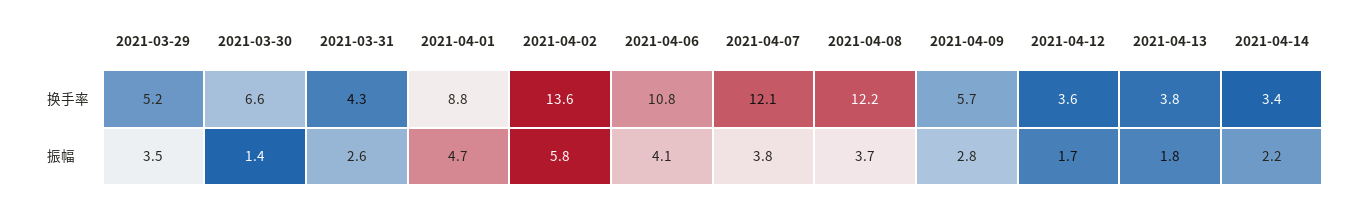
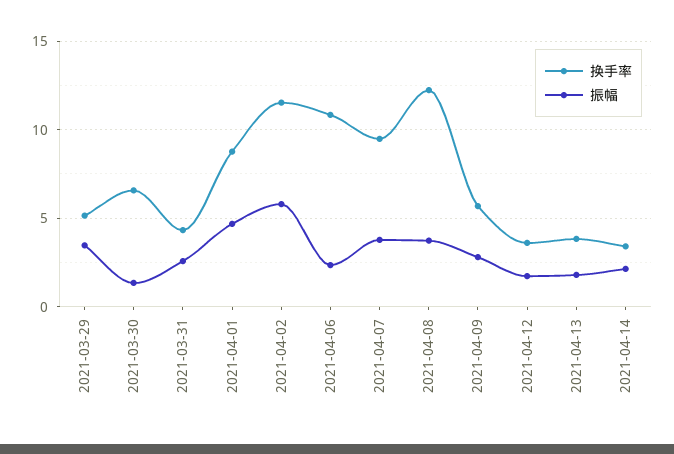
换手率, 2021-04-02: 13.6 -> 11.5
换手率, 2021-04-07: 12.1 -> 9.5
振幅, 2021-04-06: 4.1 -> 2.5

